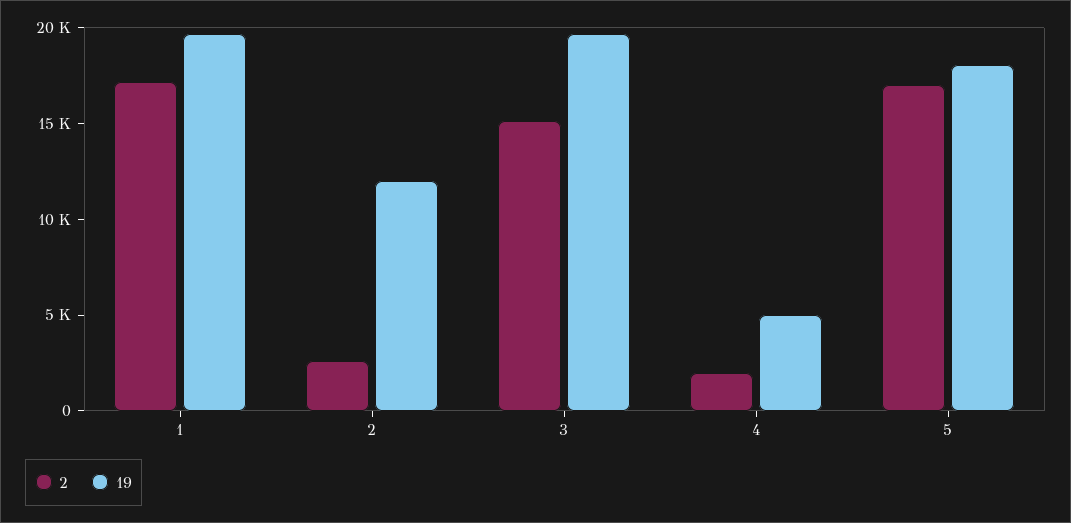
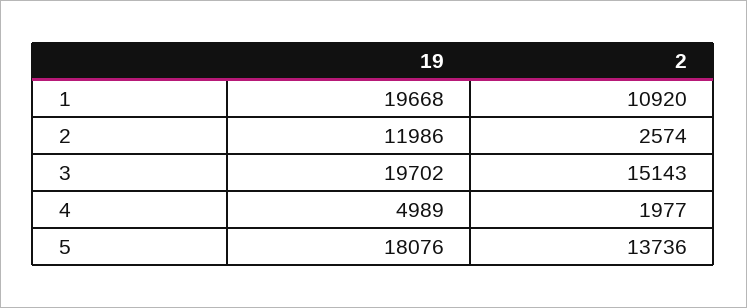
2, 1: 17000 -> 10920
2, 5: 17000 -> 13736

